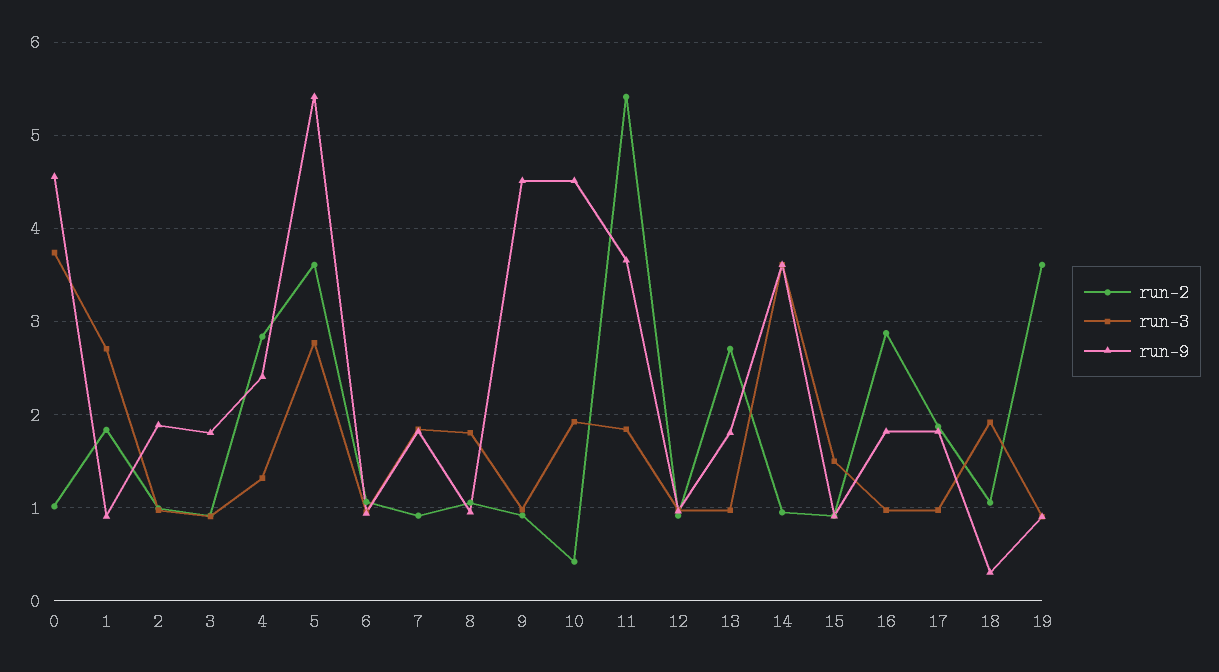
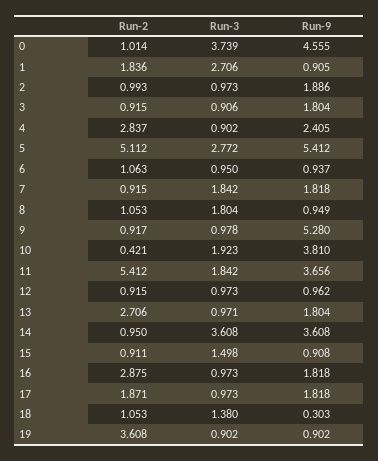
run-3, 4: 1.3 -> 0.902
run-2, 5: 3.6 -> 5.112
run-9, 9: 4.5 -> 5.28
run-9, 10: 4.5 -> 3.81
run-3, 18: 1.9 -> 1.38

